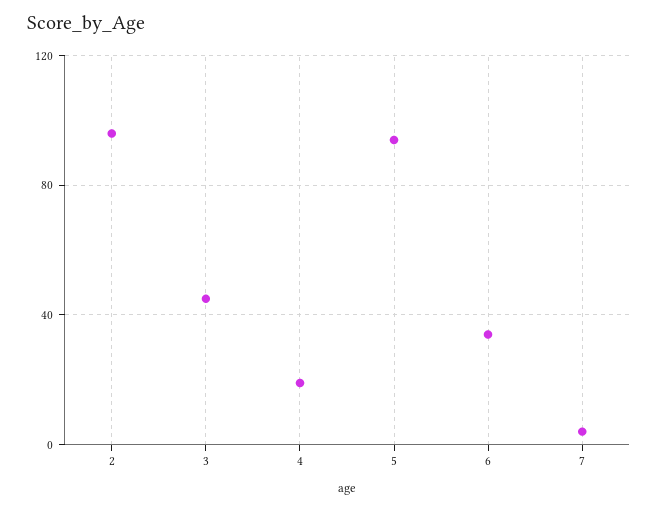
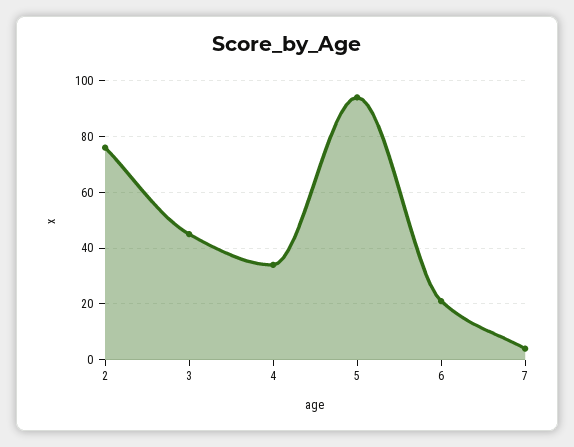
2: 95 -> 75
4: 20 -> 35
6: 35 -> 20

